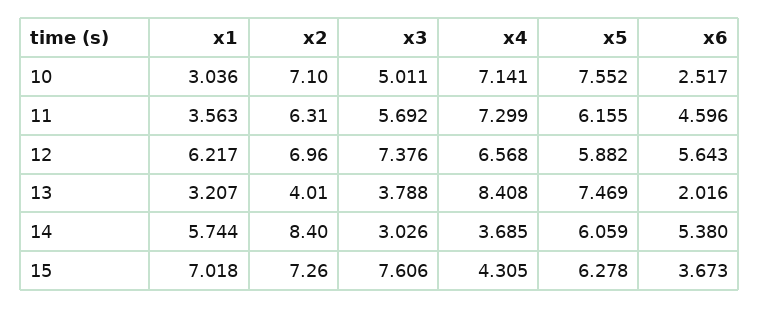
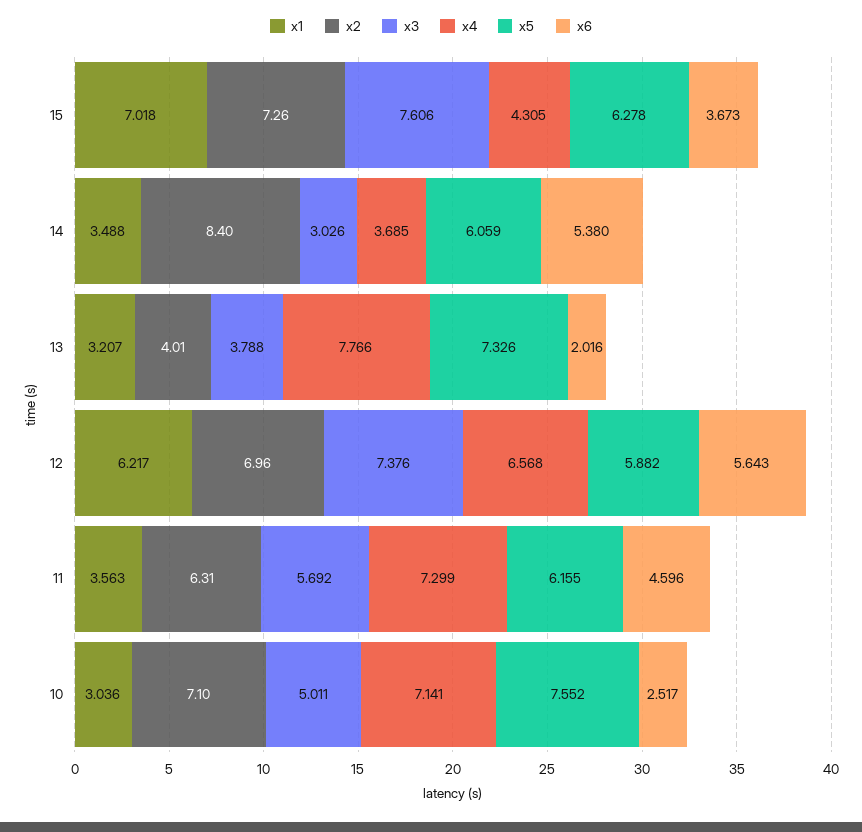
x4, 13: 8.408 -> 7.766
x5, 13: 7.469 -> 7.326
x1, 14: 5.744 -> 3.488

